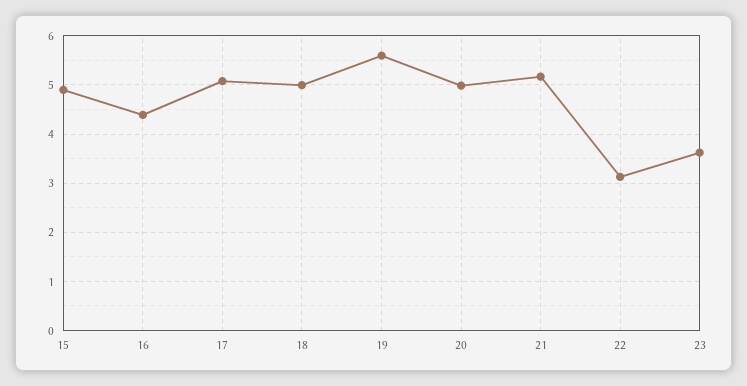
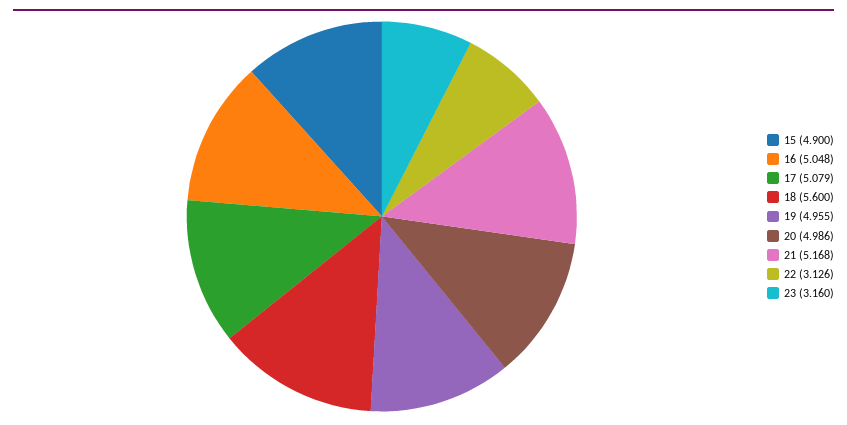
16: 4.4 -> 5.048
18: 5 -> 5.6
19: 5.6 -> 4.955
23: 3.6 -> 3.16

